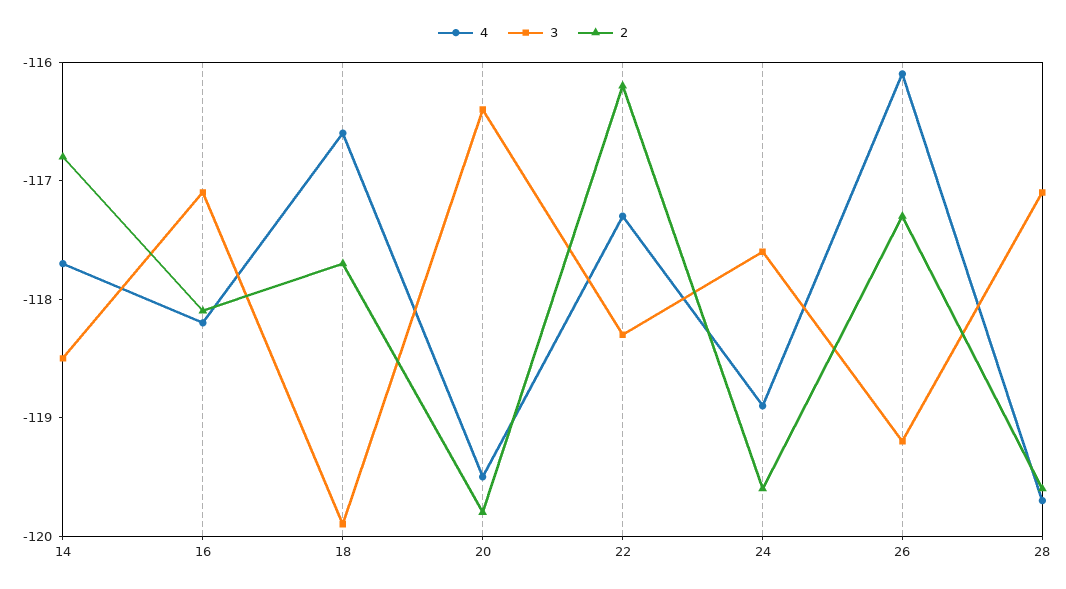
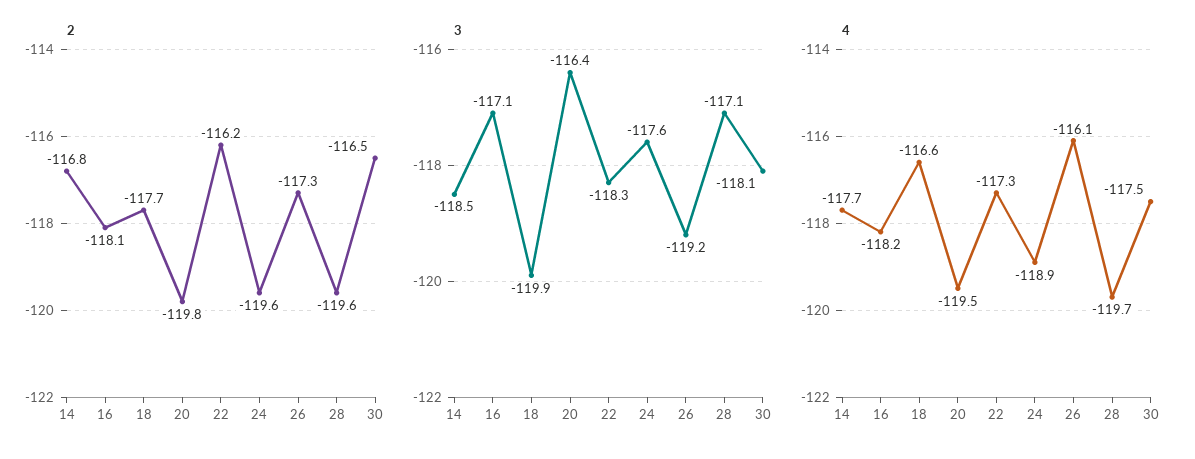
2, 30: none -> -116.5
3, 30: none -> -118.1
4, 30: none -> -117.5

